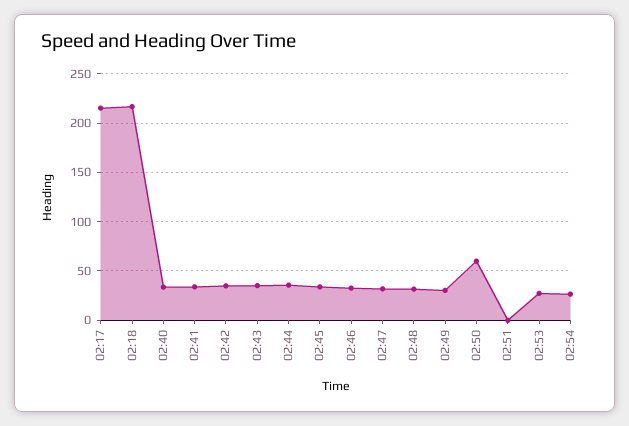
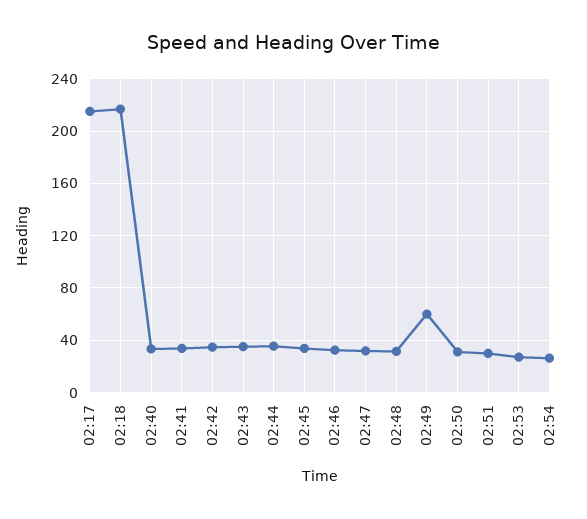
02:49: 30 -> 60
02:50: 60 -> 30
02:51: 0 -> 30

